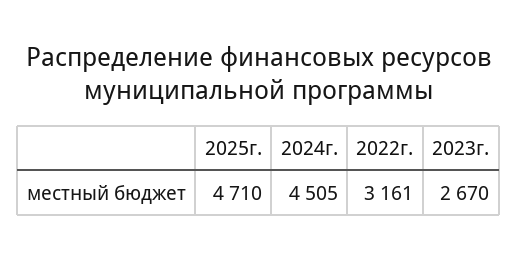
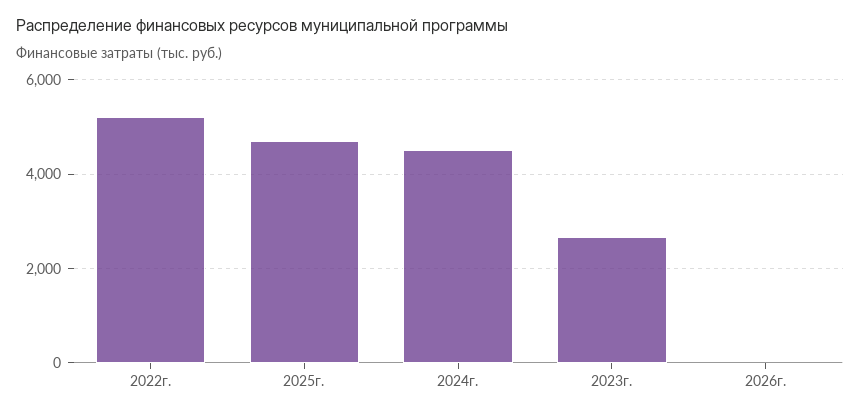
2022г.: 3161 -> 5200
2026г.: none -> 0

